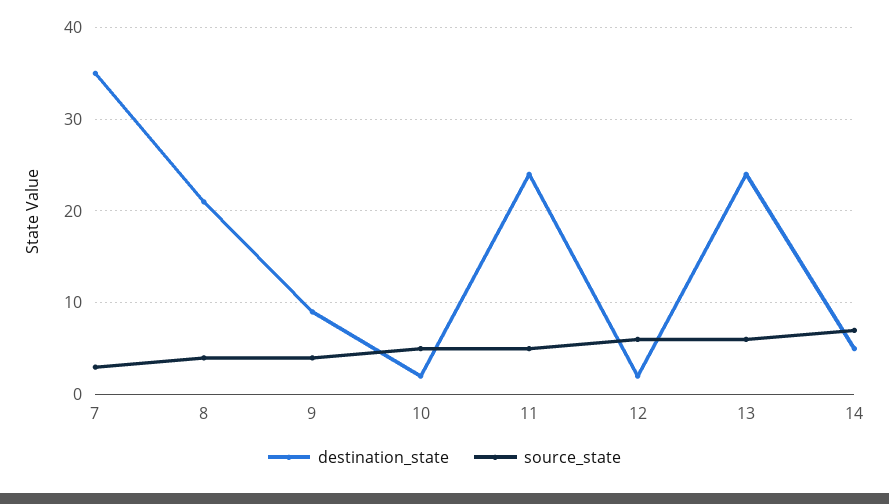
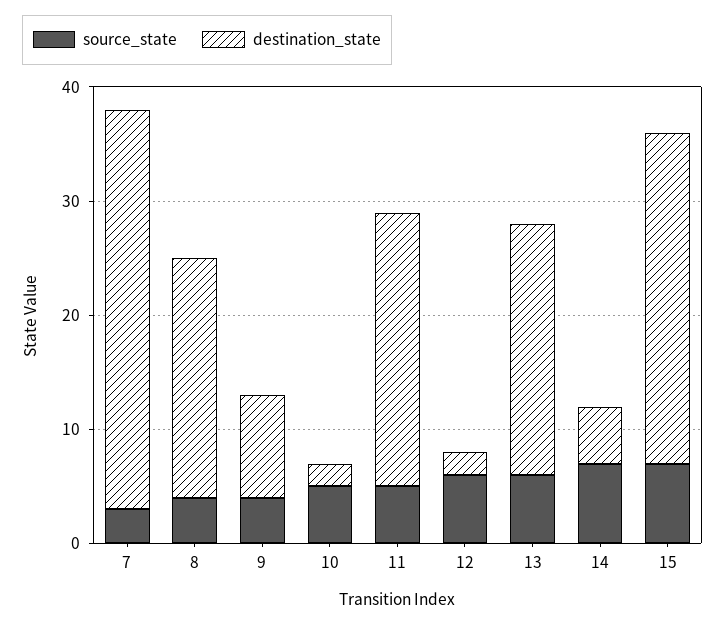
destination_state, 13: 24 -> 22
source_state, 15: none -> 7
destination_state, 15: none -> 29

